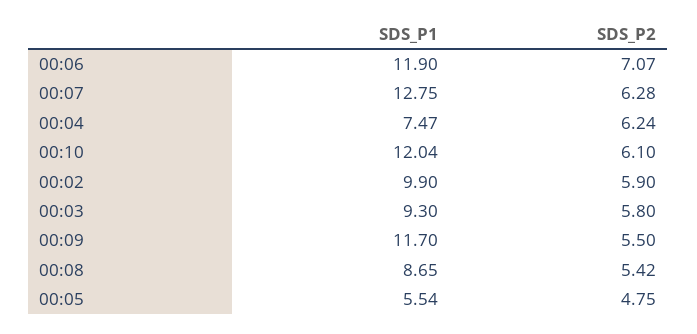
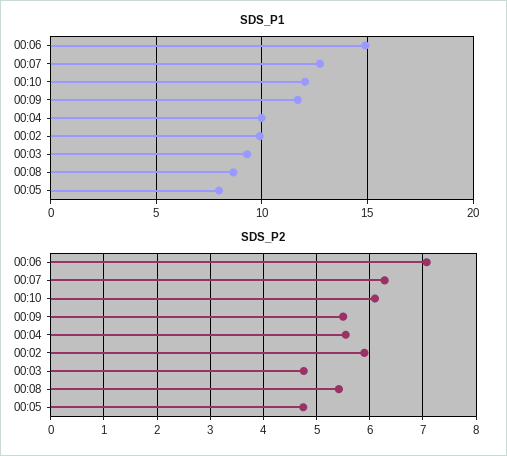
SDS_P1, 00:06: 11.9 -> 15
SDS_P1, 00:04: 7.47 -> 10
SDS_P2, 00:04: 6.24 -> 5.6
SDS_P2, 00:03: 5.8 -> 4.8
SDS_P1, 00:05: 5.54 -> 8

